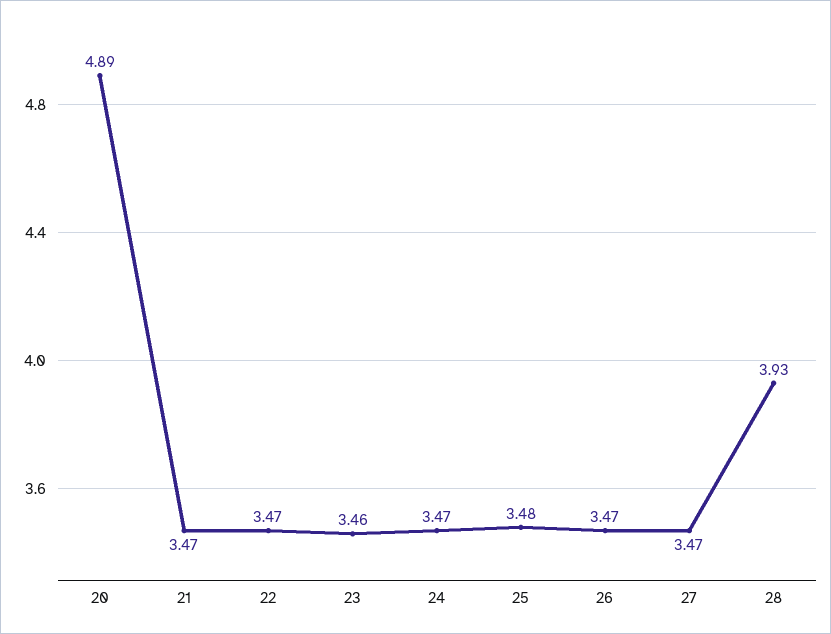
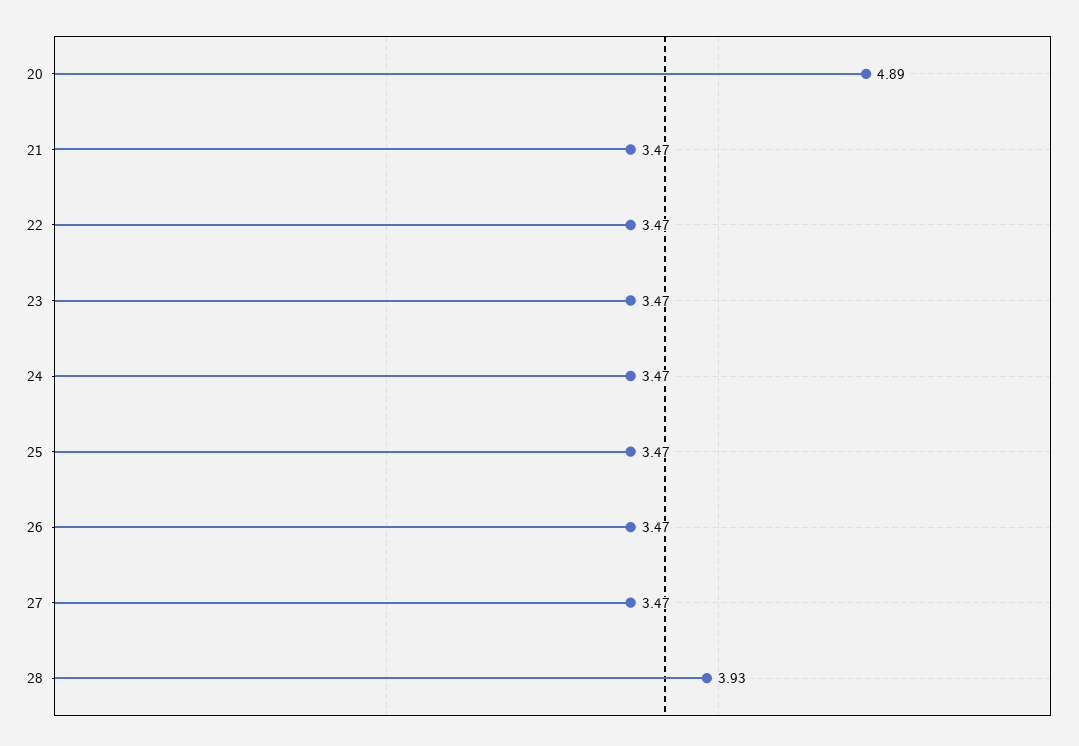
23: 3.46 -> 3.47
25: 3.48 -> 3.47

